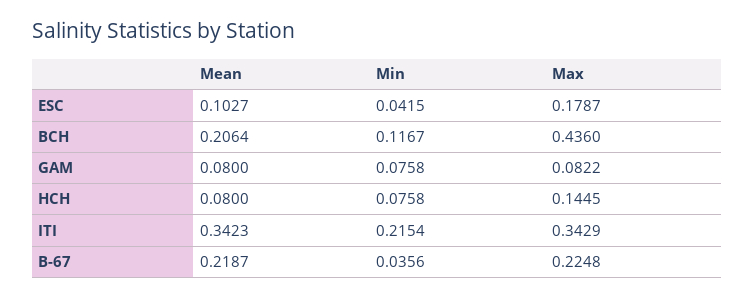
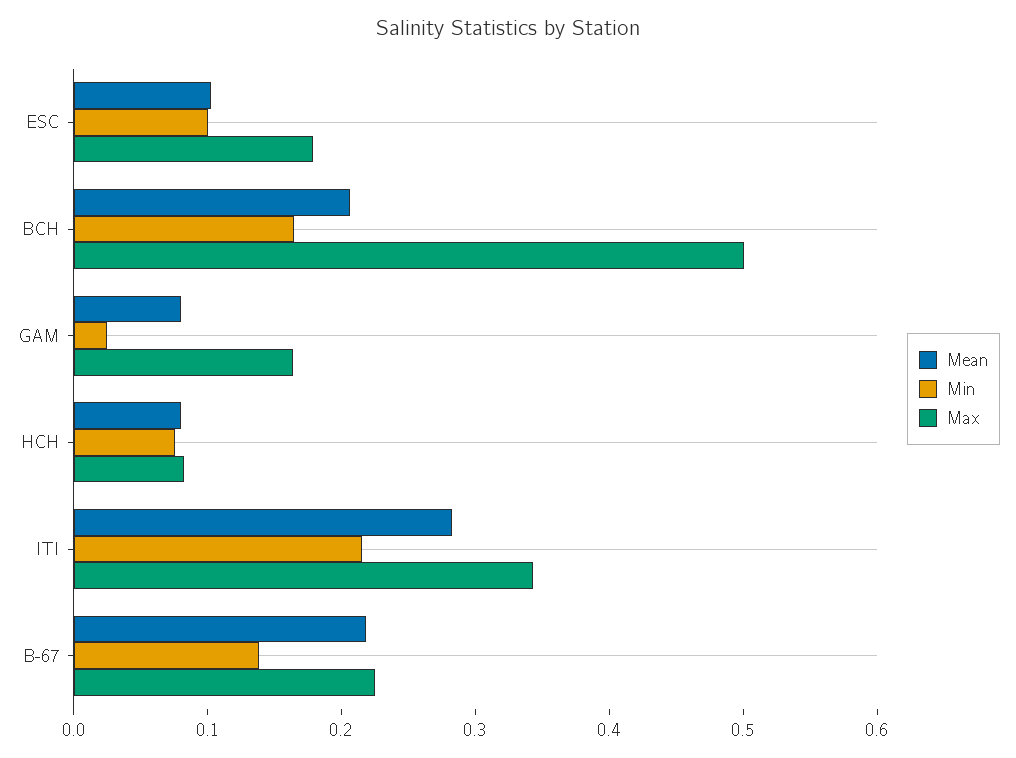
Min, ESC: 0.0415 -> 0.1
Min, BCH: 0.1167 -> 0.16
Max, BCH: 0.436 -> 0.5
Min, GAM: 0.0758 -> 0.02
Max, GAM: 0.0822 -> 0.16
Max, HCH: 0.1445 -> 0.08
Mean, ITI: 0.3423 -> 0.28
Min, B-67: 0.0356 -> 0.14

